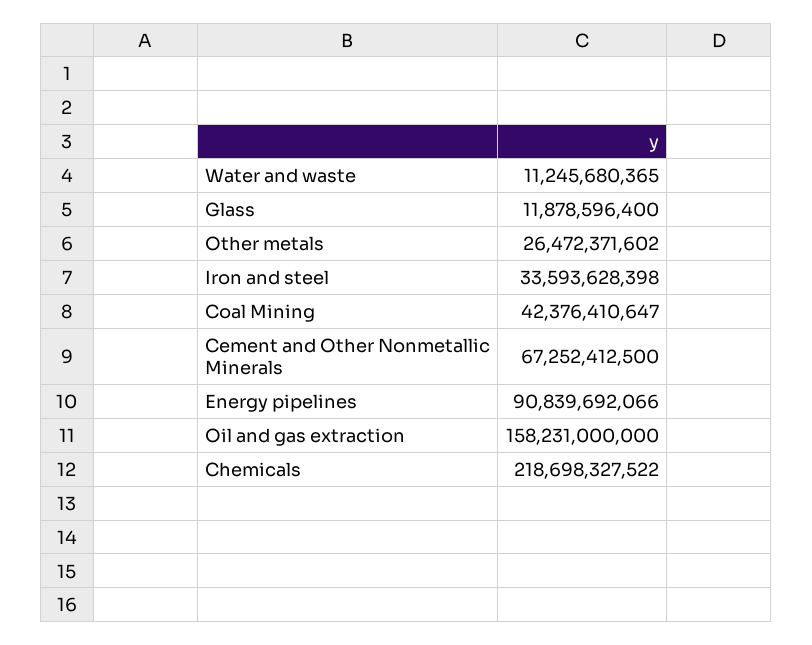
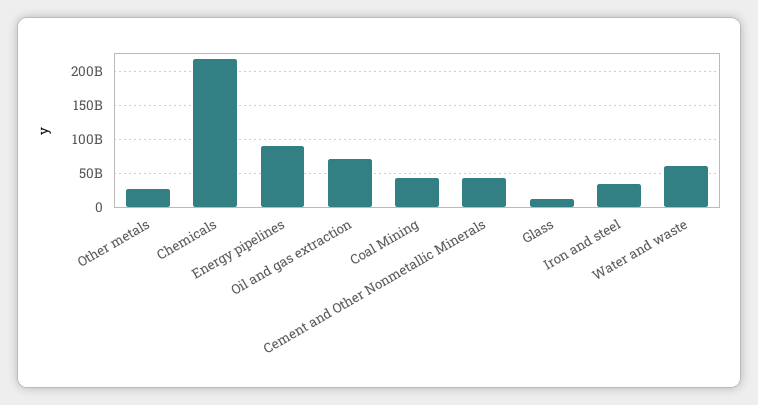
Water and waste: 11245680365 -> 60000000000
Cement and Other Nonmetallic Minerals: 67252412500 -> 40000000000
Oil and gas extraction: 158231000000 -> 70000000000

